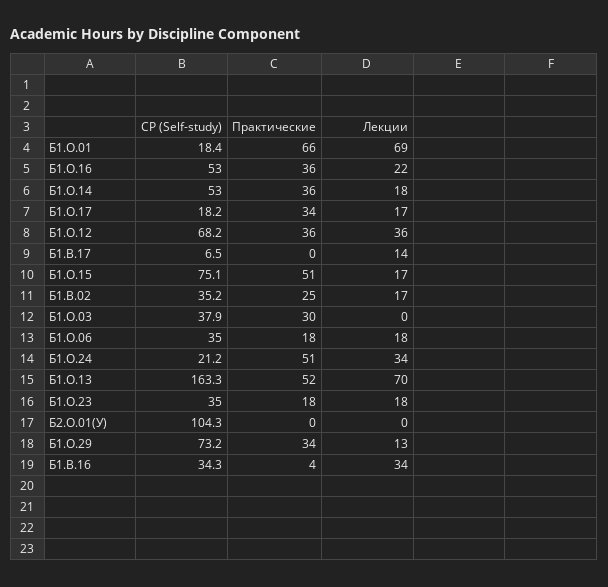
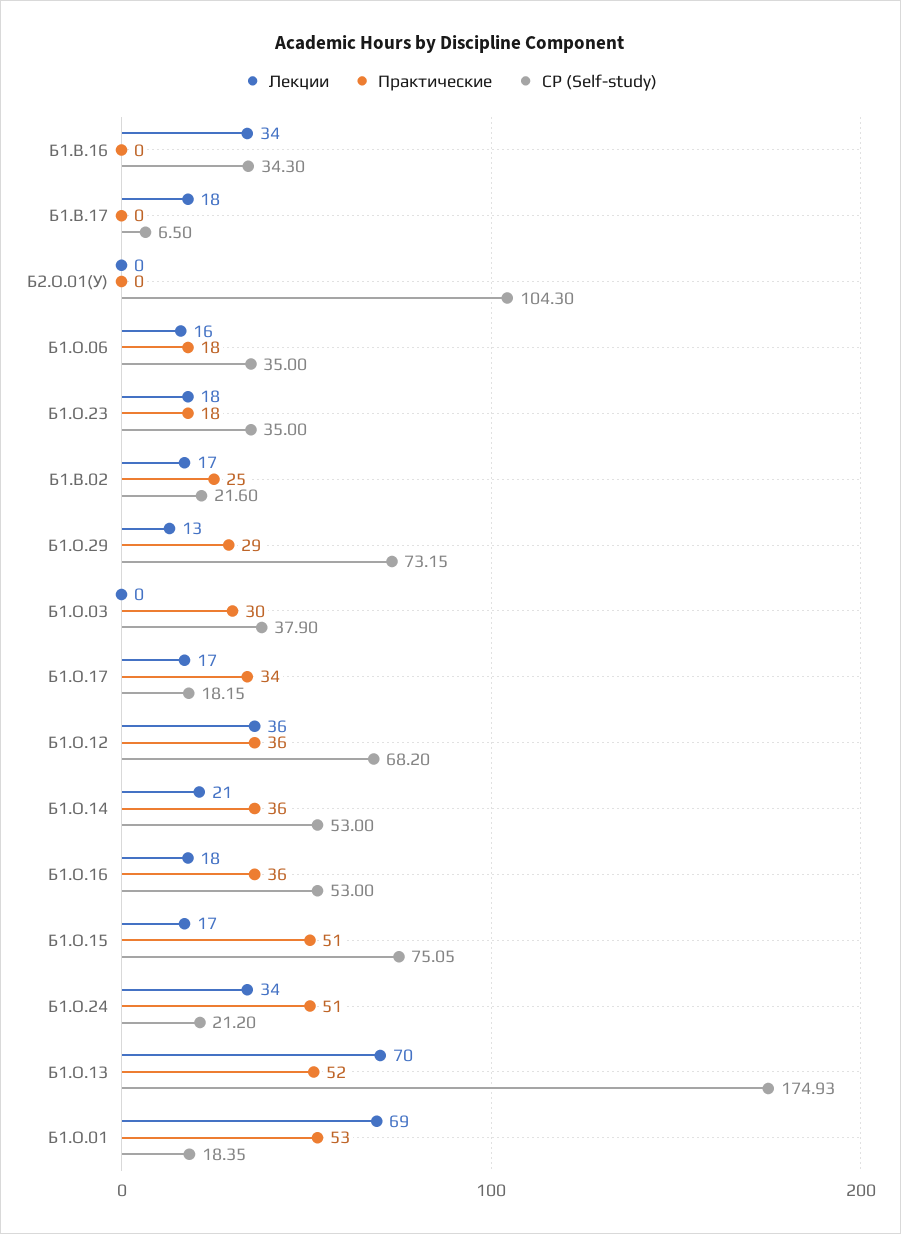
Практические, Б1.О.01: 66 -> 53
Лекции, Б1.О.16: 22 -> 18
Лекции, Б1.О.14: 18 -> 21
Лекции, Б1.В.17: 14 -> 18
СР (Self-study), Б1.В.02: 35.2 -> 21.6
Лекции, Б1.О.06: 18 -> 16
СР (Self-study), Б1.О.13: 163.3 -> 174.93
Практические, Б1.О.29: 34 -> 29
Практические, Б1.В.16: 4 -> 0

